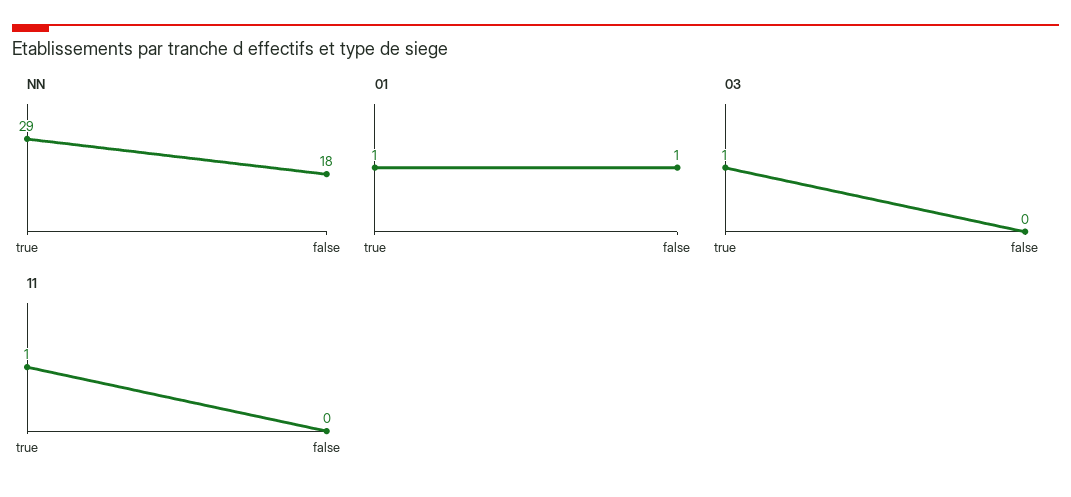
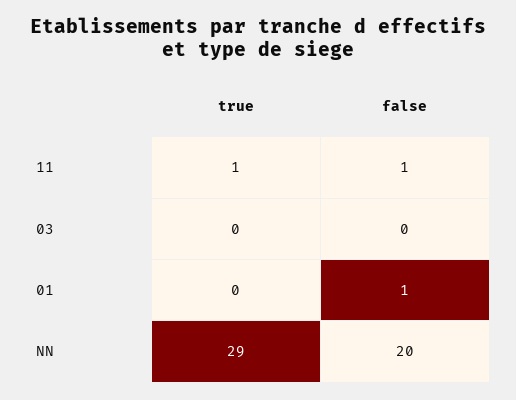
NN, false: 18 -> 20
01, true: 1 -> 0
03, true: 1 -> 0
11, false: 0 -> 1

